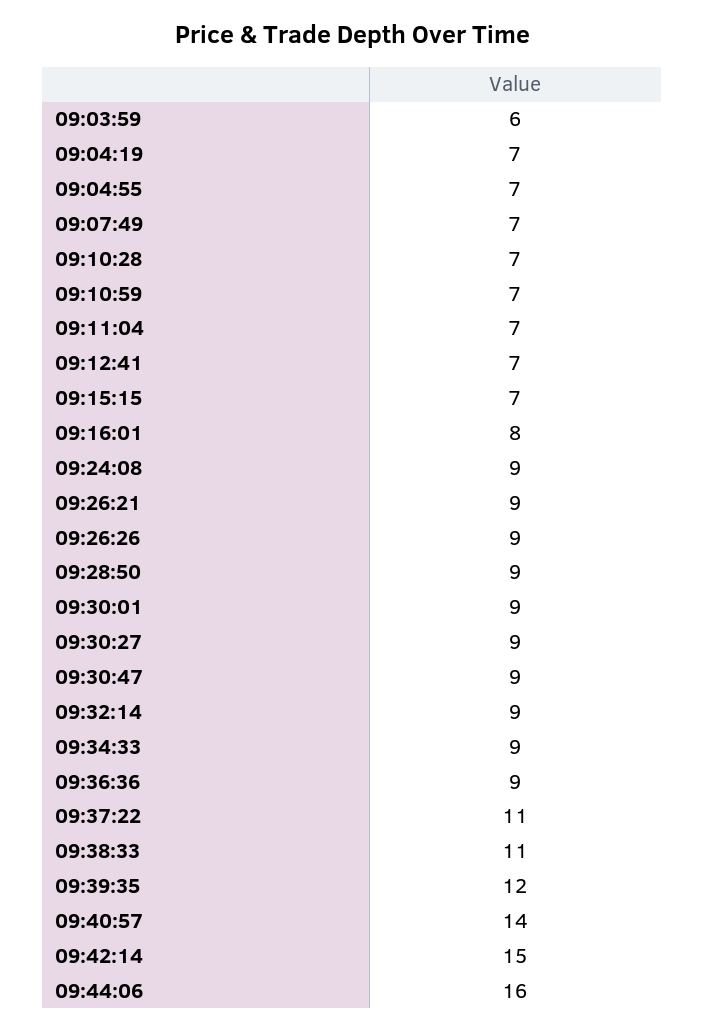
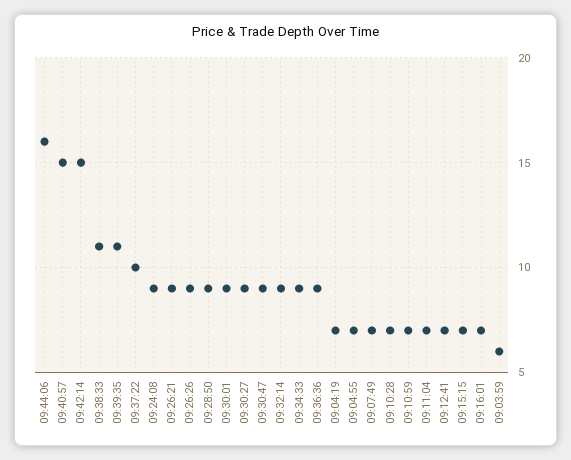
09:16:01: 8 -> 7
09:37:22: 11 -> 10
09:39:35: 12 -> 11
09:40:57: 14 -> 15

